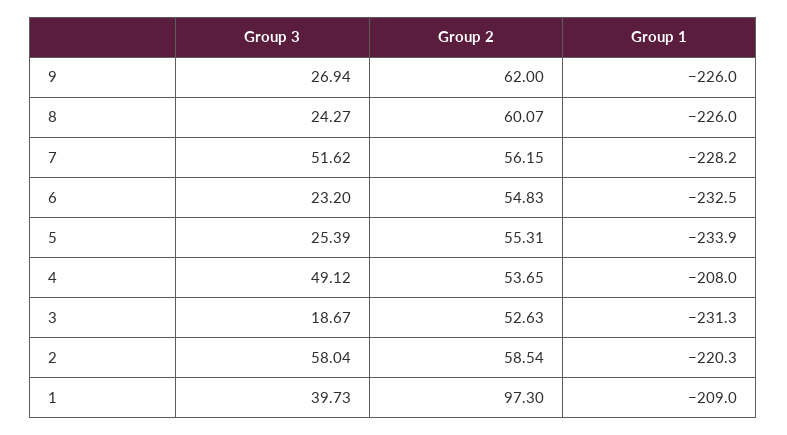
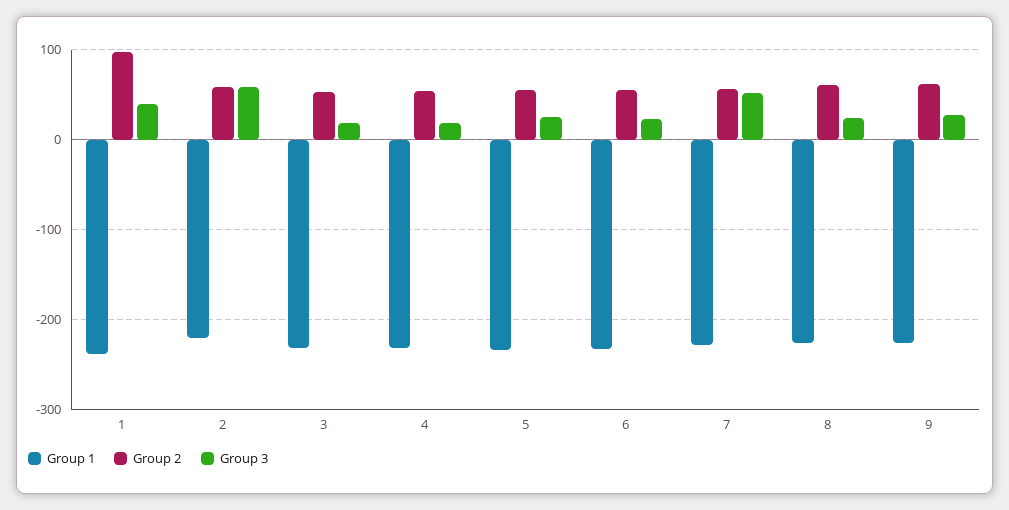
Group 3, 4: 49.12 -> 20
Group 1, 4: -208 -> -230
Group 1, 1: -209 -> -240

